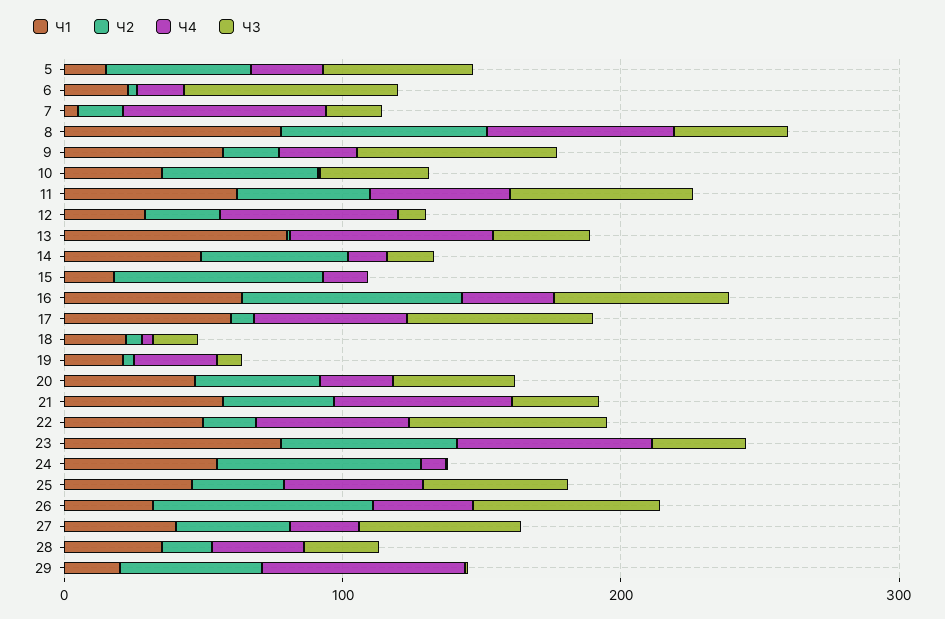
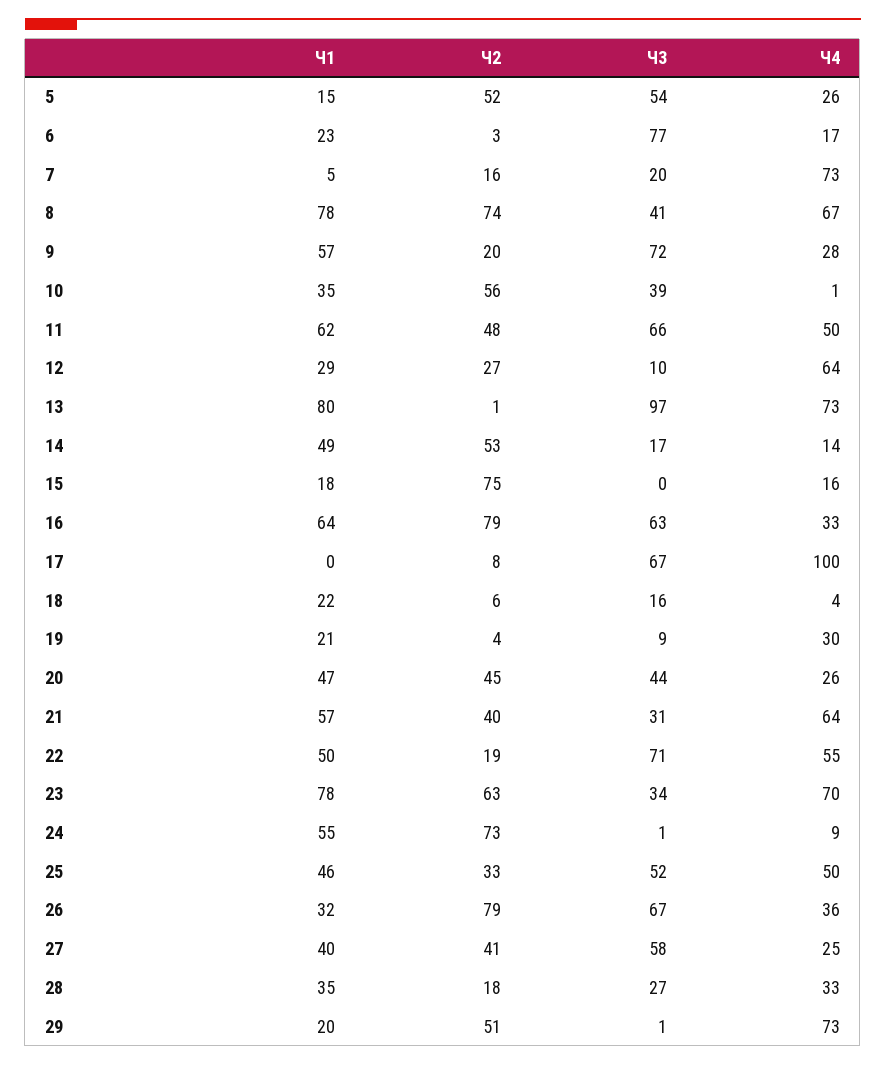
Ч3, 13: 40 -> 97
Ч1, 17: 60 -> 0
Ч4, 17: 60 -> 100

